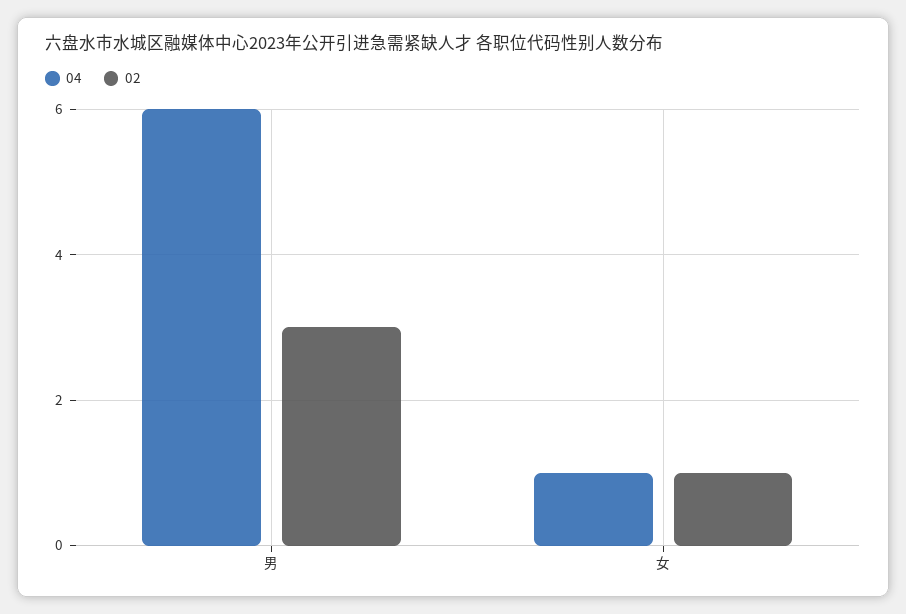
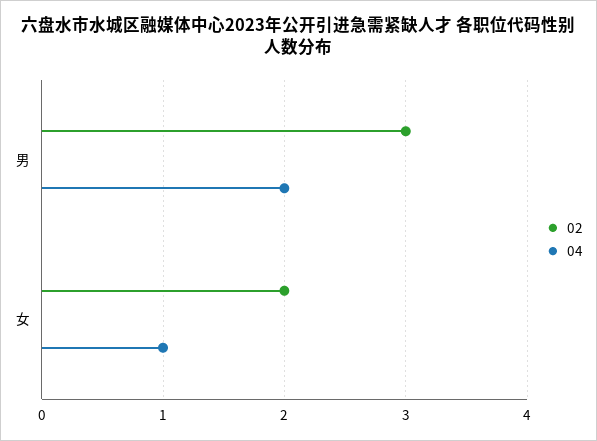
04, 男: 6 -> 2
02, 女: 1 -> 2

